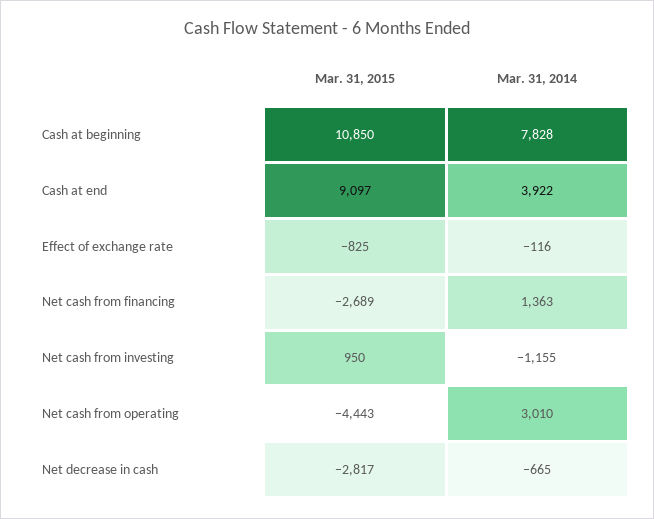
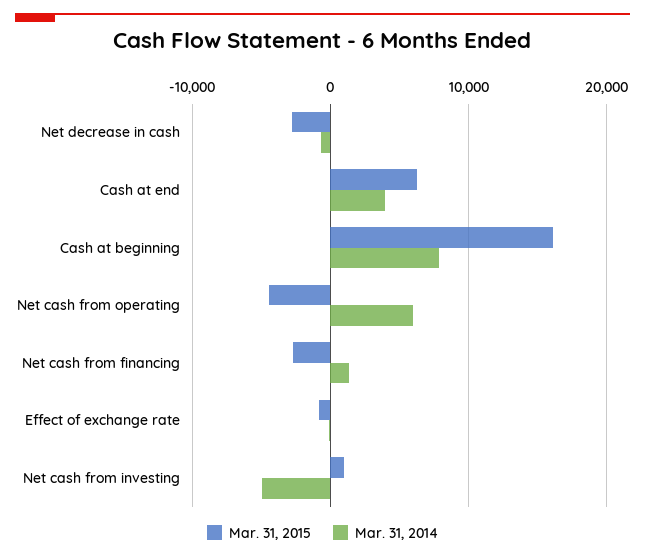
Mar. 31, 2015, Cash at beginning: 10850 -> 16000
Mar. 31, 2015, Cash at end: 9097 -> 6000
Mar. 31, 2014, Net cash from investing: -1155 -> -5000
Mar. 31, 2014, Net cash from operating: 3010 -> 6000

